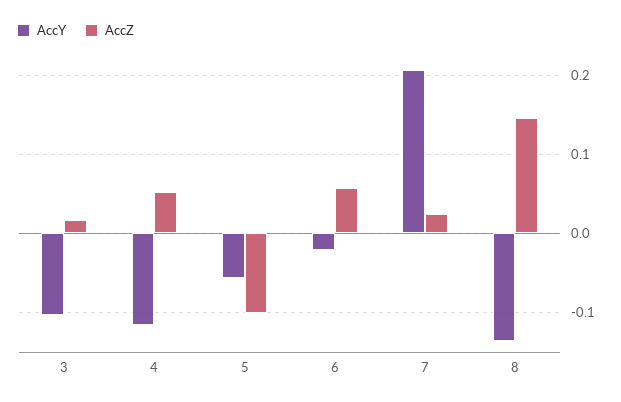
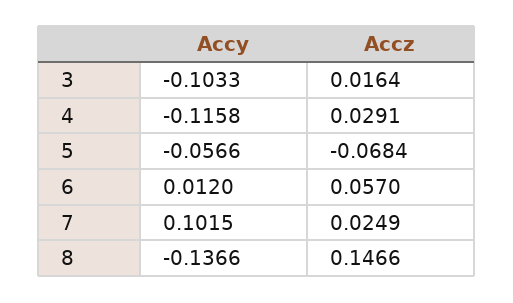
AccZ, 4: 0.05 -> 0.0291
AccZ, 5: -0.1 -> -0.0684
AccY, 6: -0.02 -> 0.012
AccY, 7: 0.21 -> 0.1015

